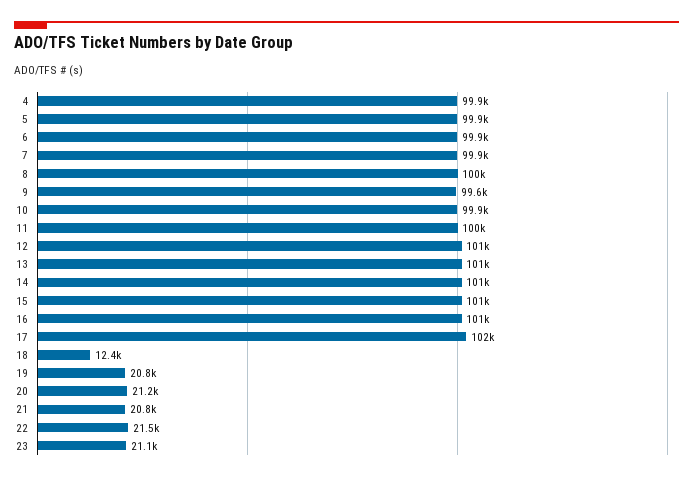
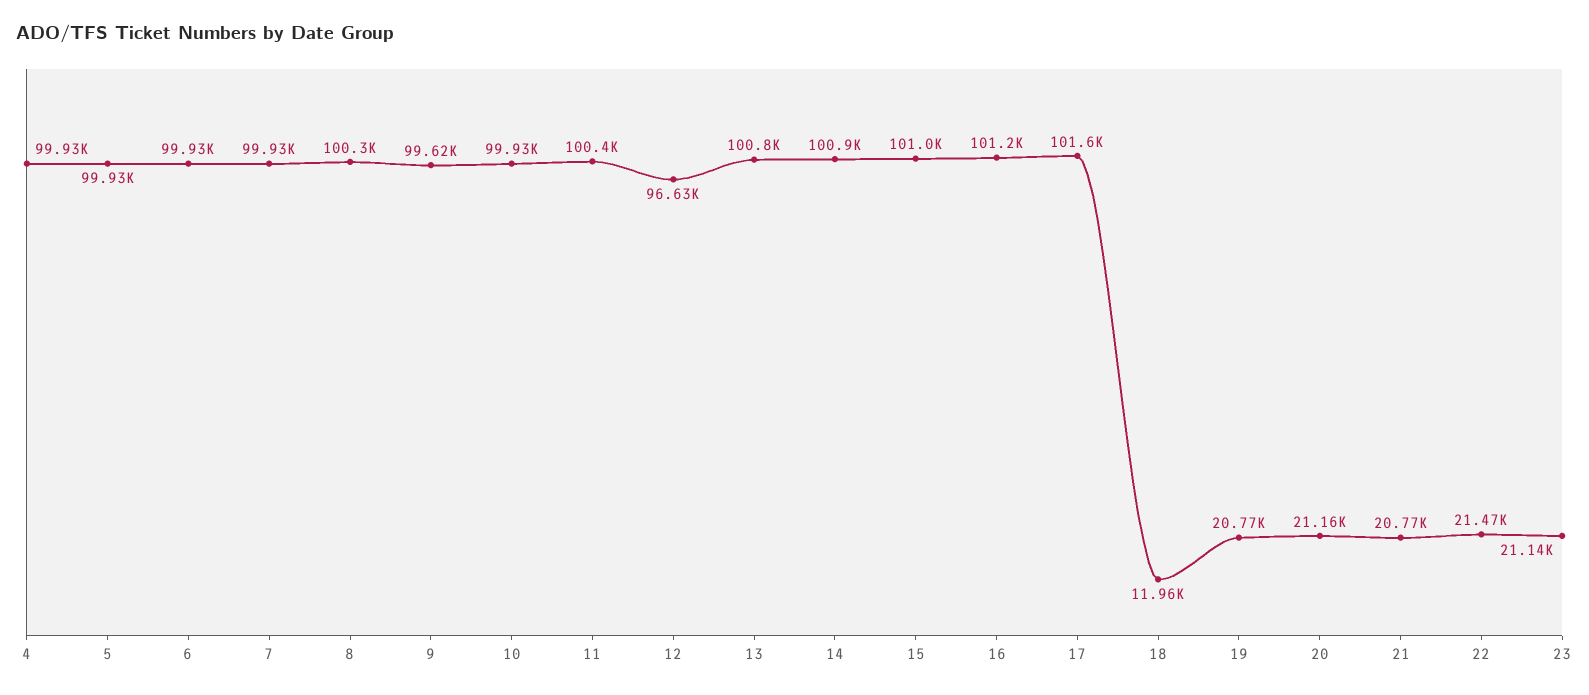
12: 101000 -> 96630
18: 12400 -> 11960

